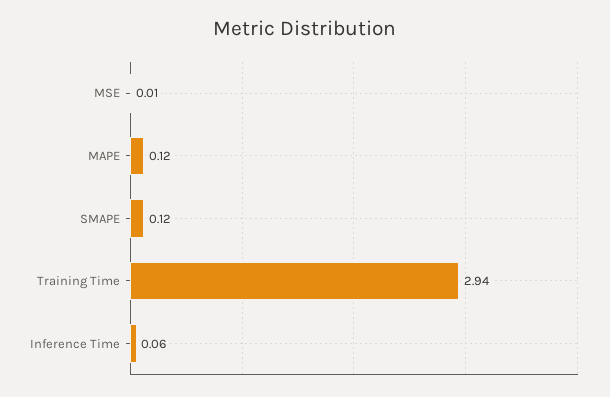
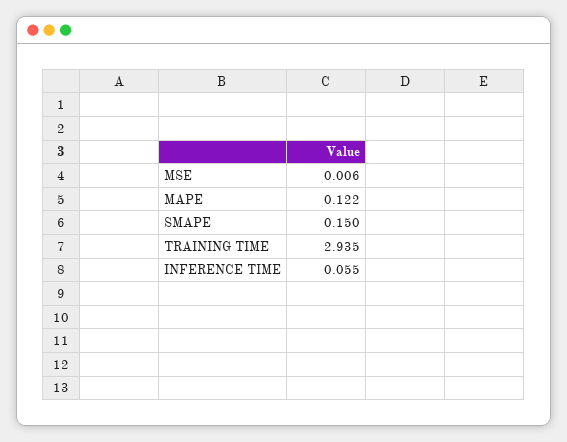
SMAPE: 0.12 -> 0.15

